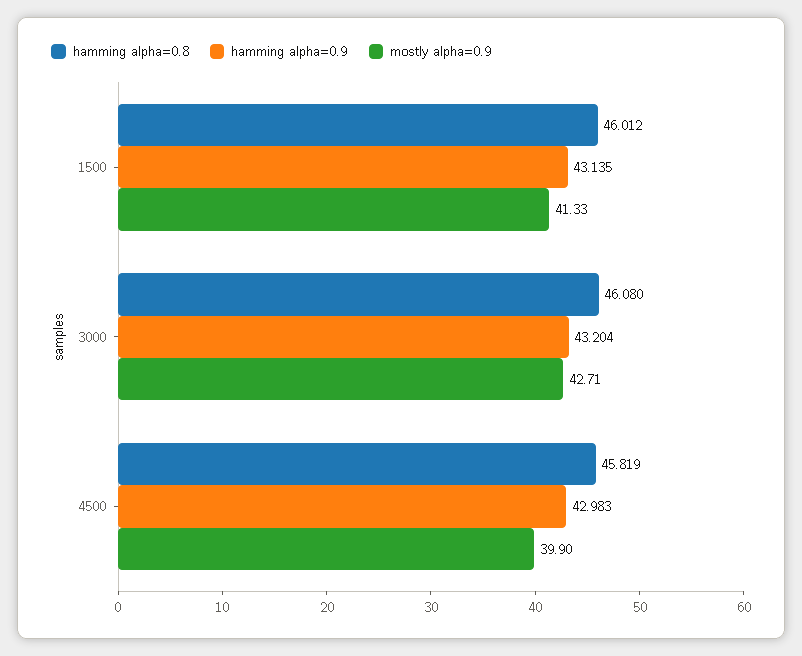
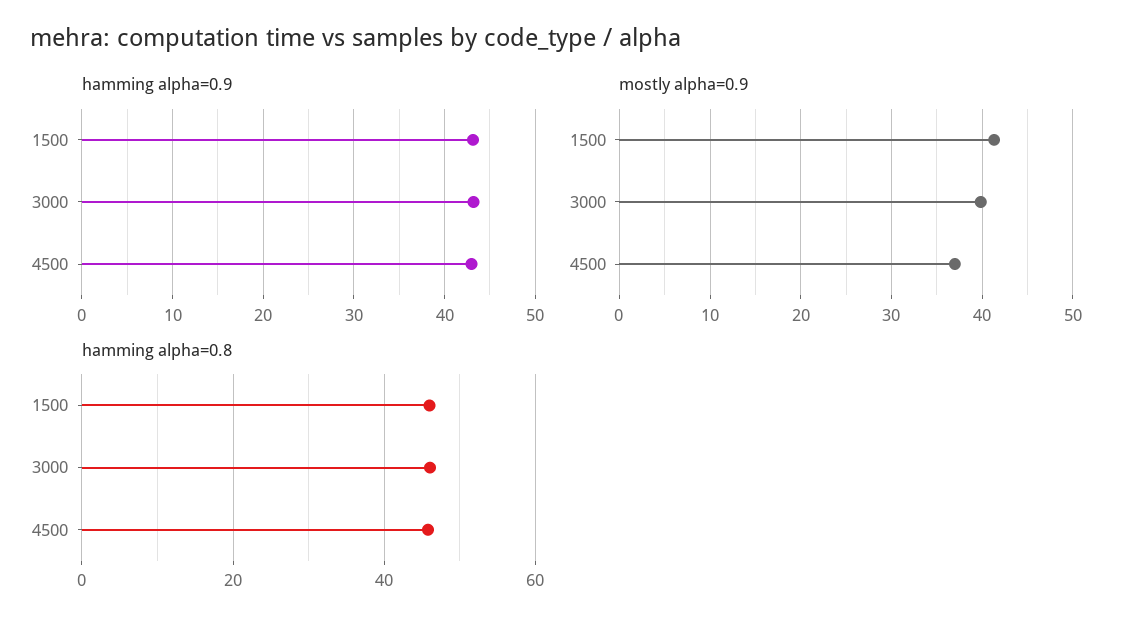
mostly alpha=0.9, 3000: 42.71 -> 40
mostly alpha=0.9, 4500: 39.9 -> 37

